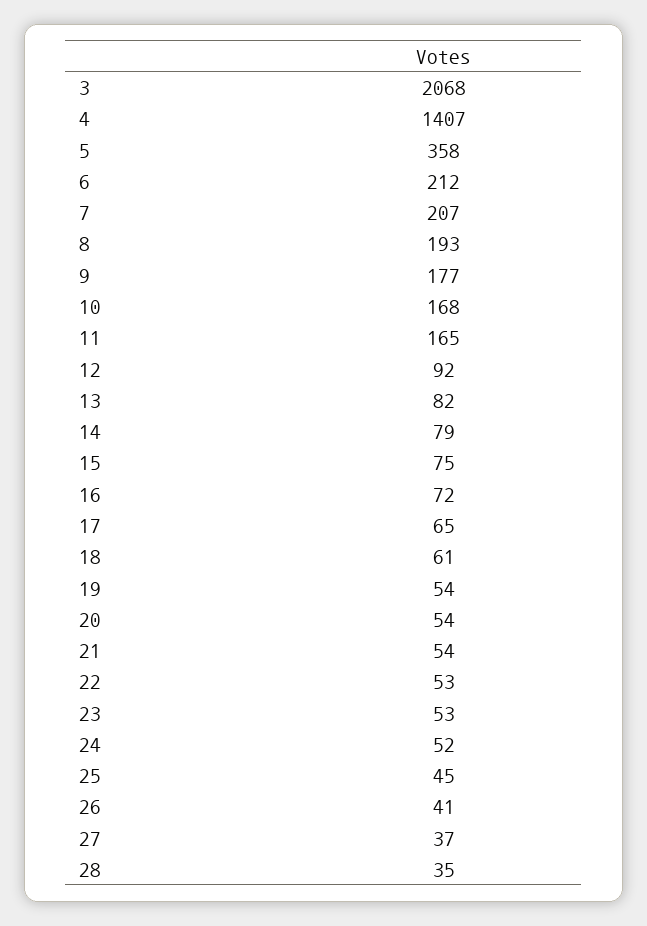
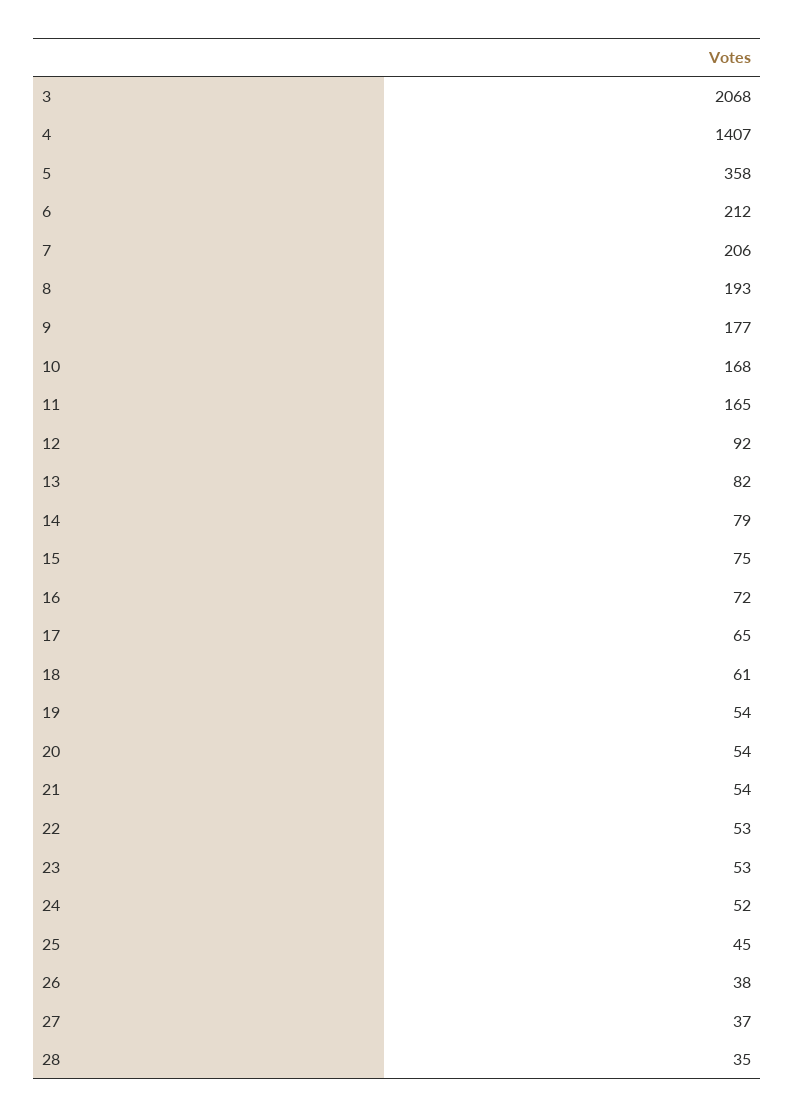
7: 207 -> 206
26: 41 -> 38

